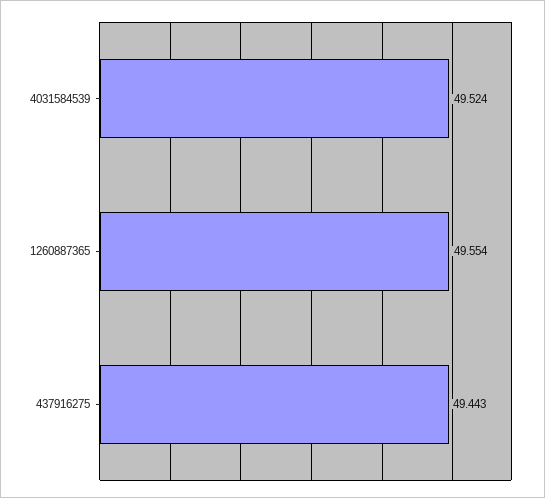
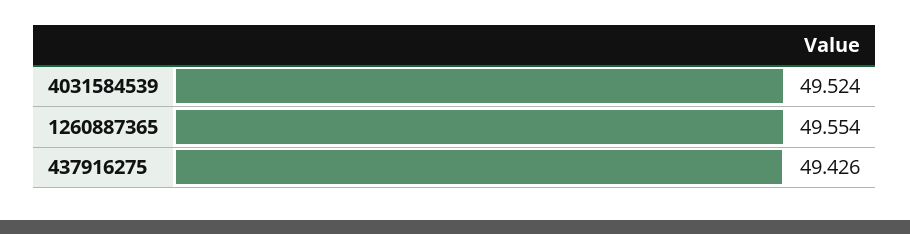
437916275: 49.443 -> 49.426

